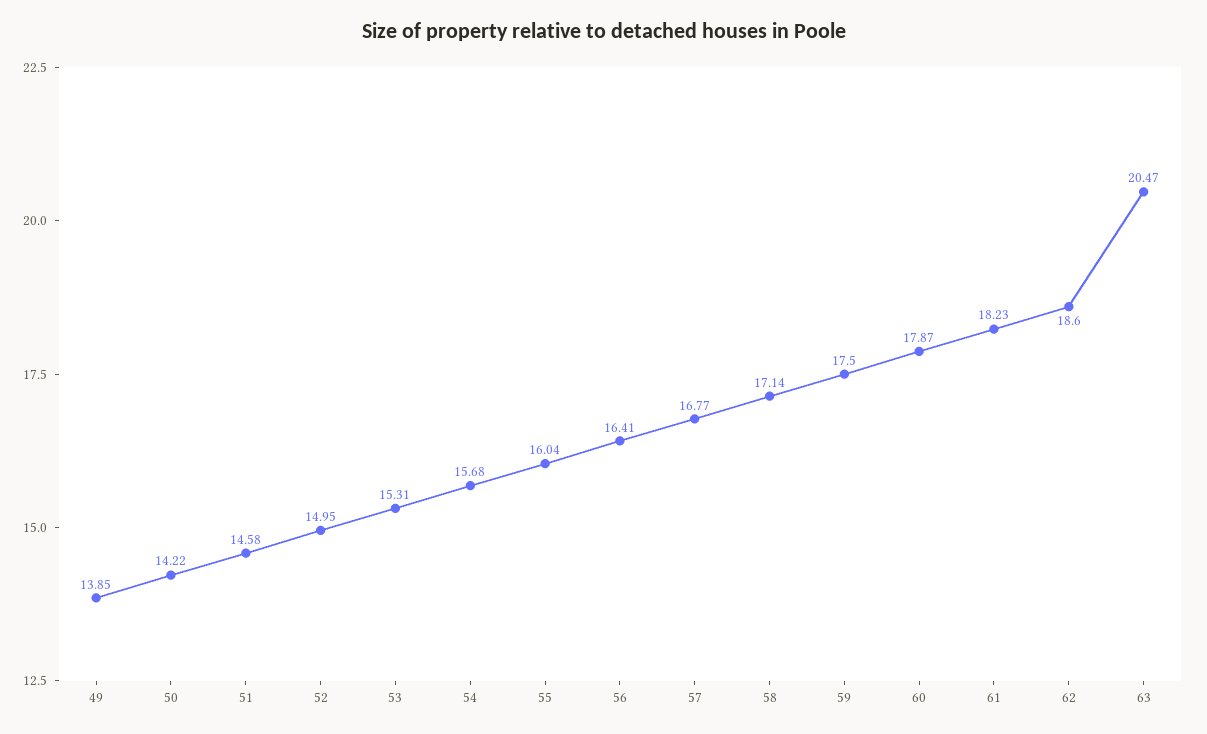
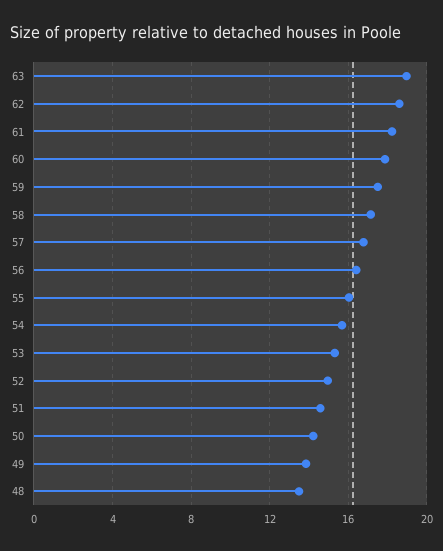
63: 20.47 -> 19
48: none -> 13.5

